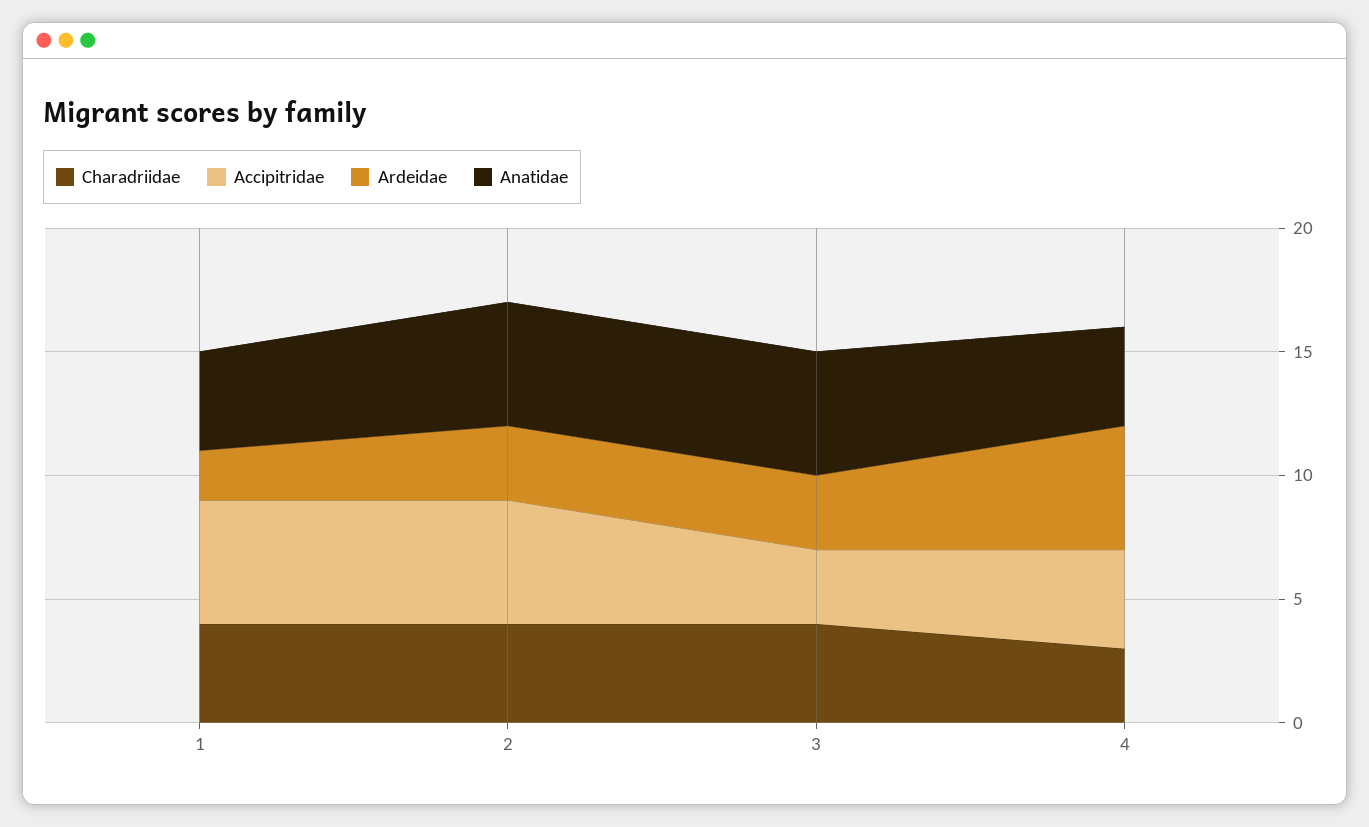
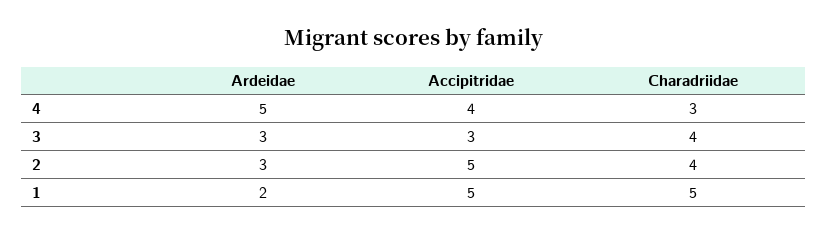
Charadriidae, 1: 4 -> 5
Anatidae, 1: 4 -> none
Anatidae, 2: 5 -> none
Anatidae, 3: 5 -> none
Anatidae, 4: 4 -> none

